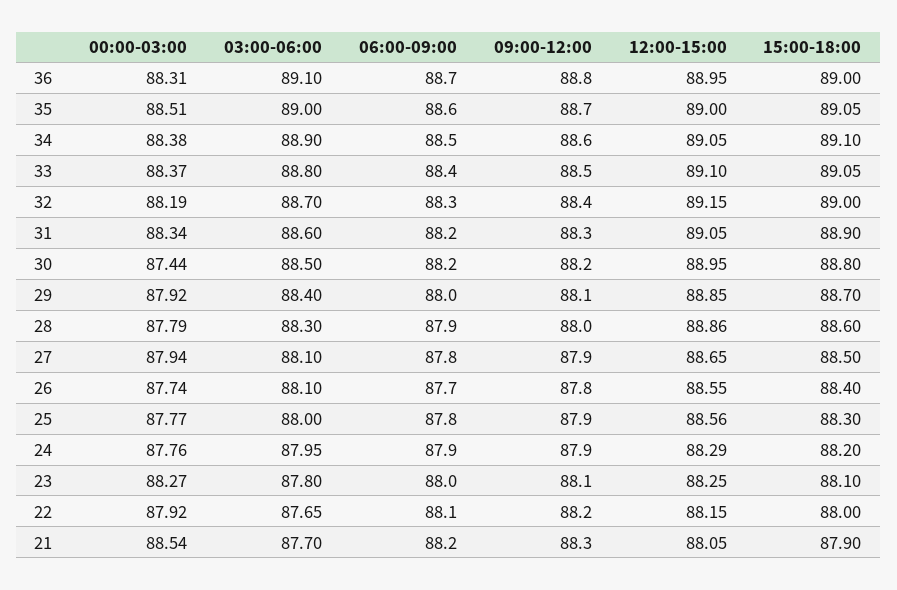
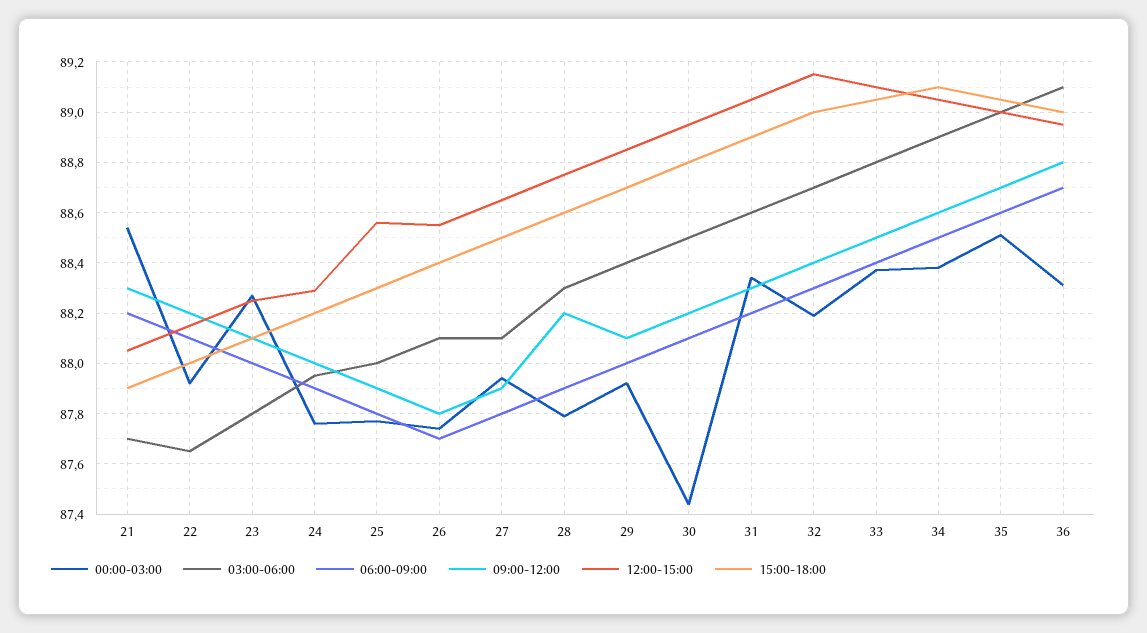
06:00-09:00, 30: 88.2 -> 88.1
09:00-12:00, 28: 88 -> 88.2
12:00-15:00, 28: 88.86 -> 88.75
09:00-12:00, 24: 87.9 -> 88

